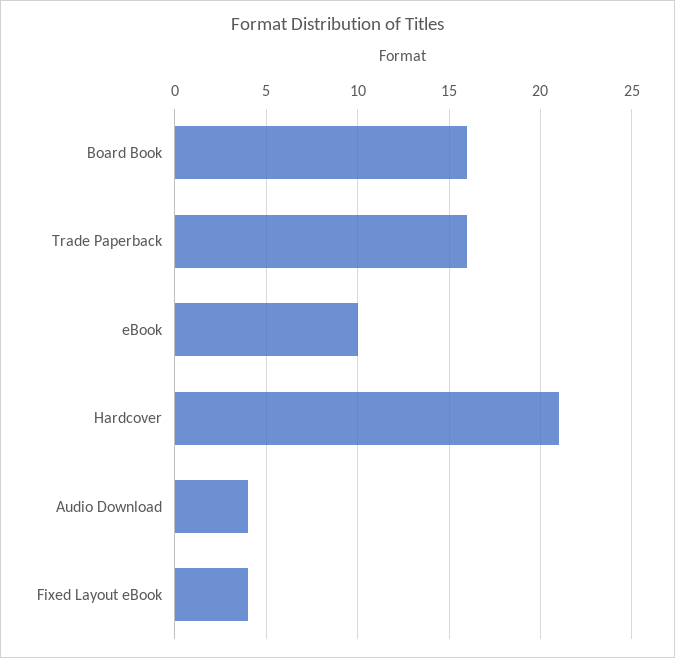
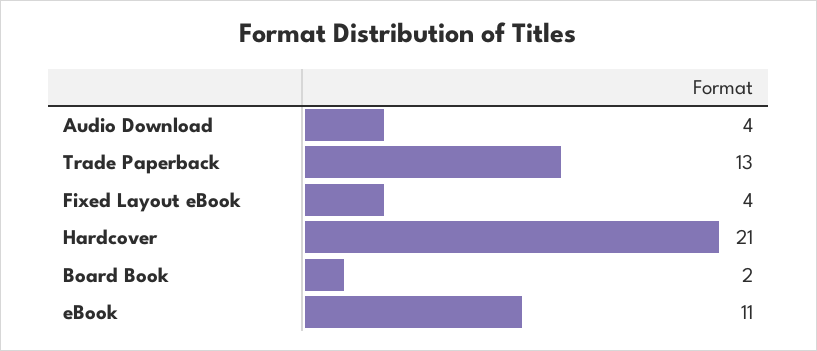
Board Book: 16 -> 2
Trade Paperback: 16 -> 13
eBook: 10 -> 11

